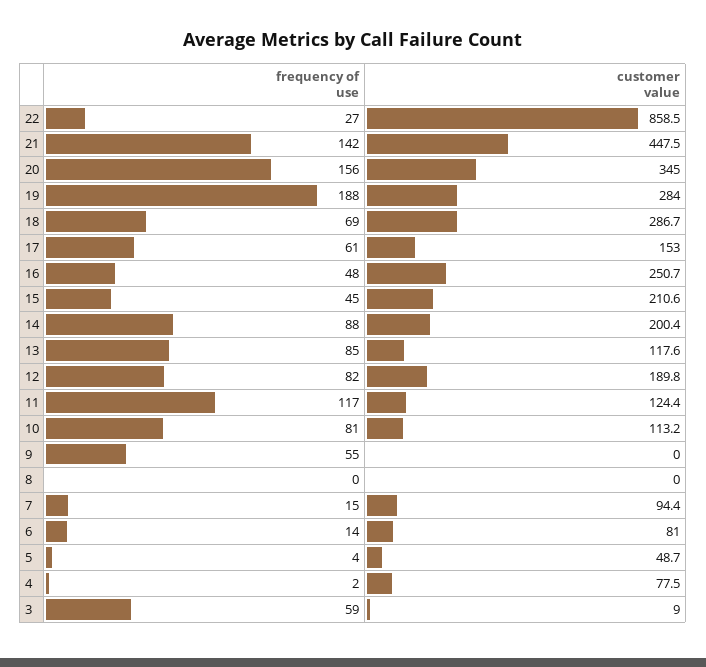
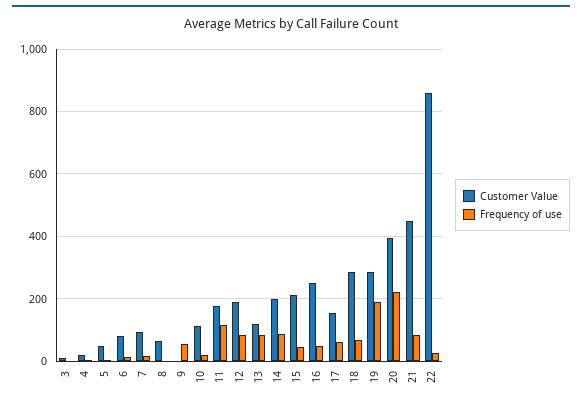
frequency of use, 21: 142 -> 80
frequency of use, 20: 156 -> 220
customer value, 20: 345 -> 400
customer value, 11: 124.4 -> 180
frequency of use, 10: 81 -> 20
customer value, 8: 0 -> 60
customer value, 4: 77.5 -> 20
frequency of use, 3: 59 -> 0

